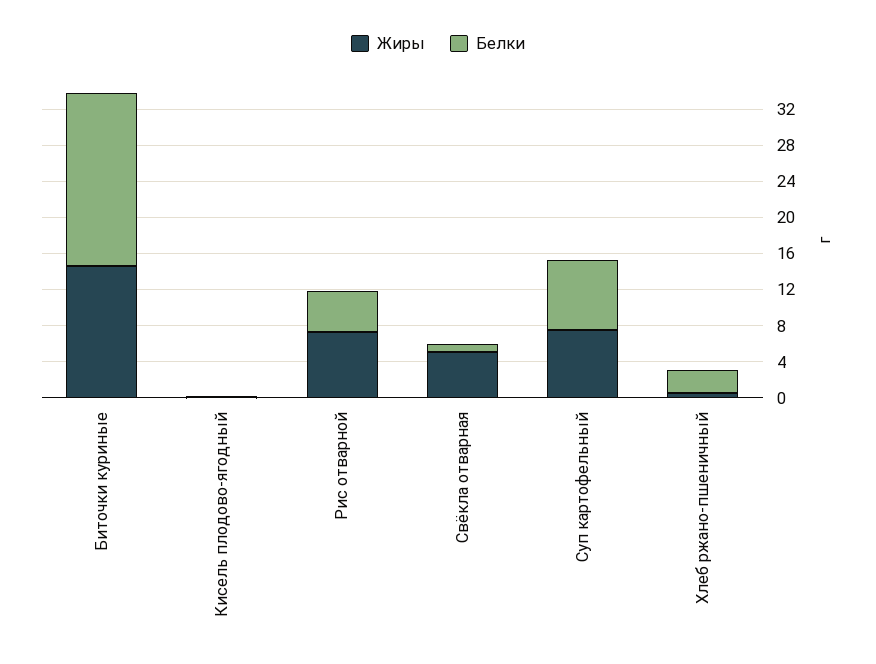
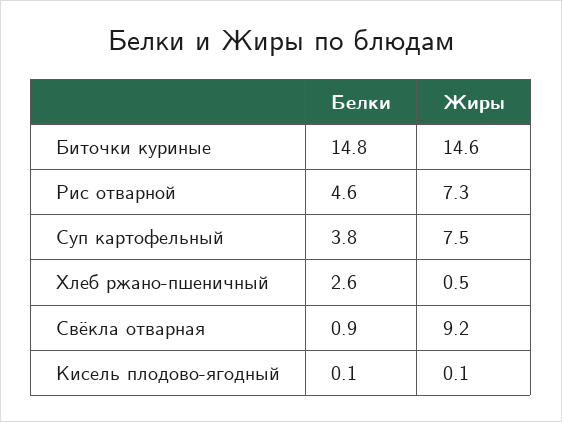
Белки, Биточки куриные: 19 -> 14.8
Жиры, Свёкла отварная: 5 -> 9.2
Белки, Суп картофельный: 8 -> 3.8

